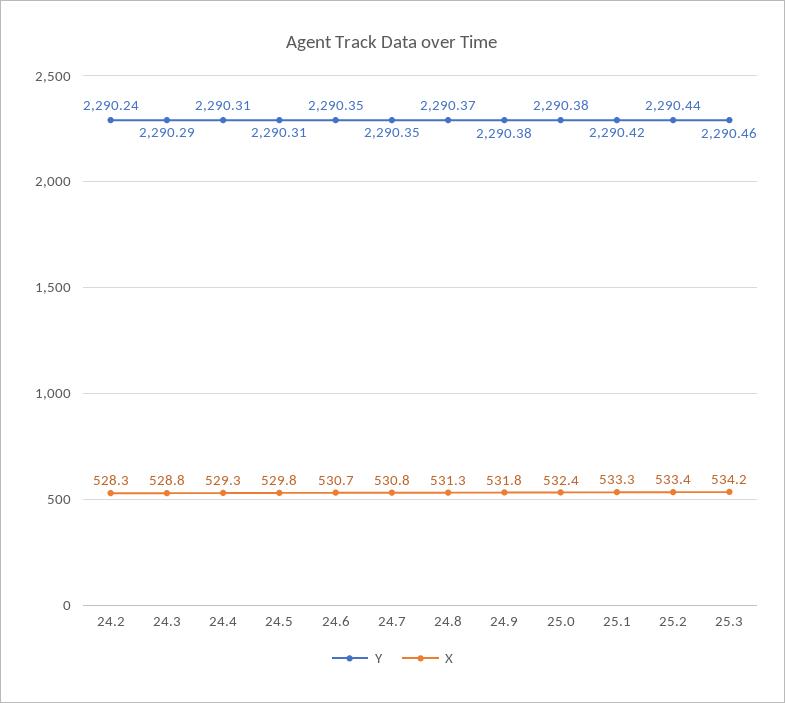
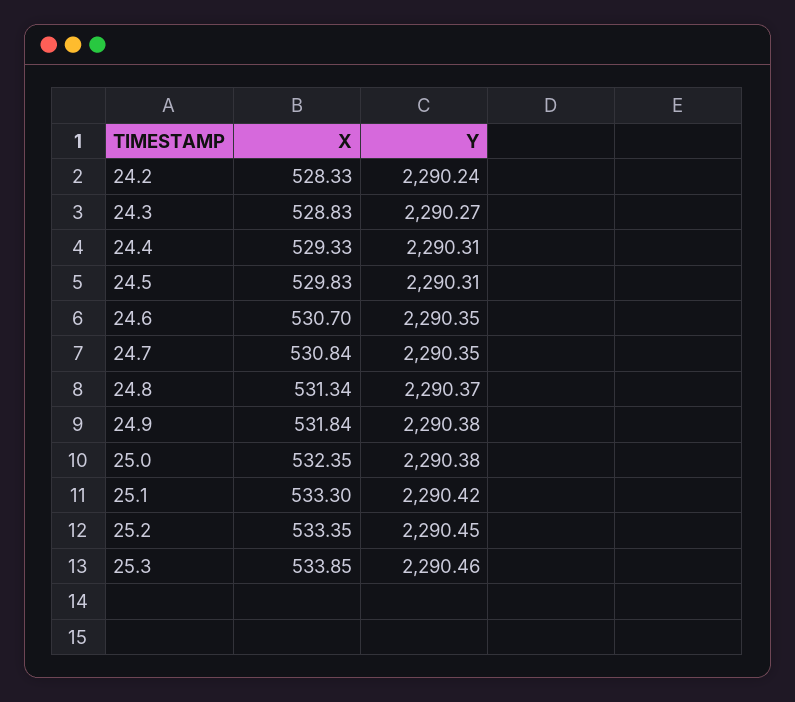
Y, 24.3: 2290.29 -> 2290.27
Y, 25.2: 2290.44 -> 2290.45
X, 25.3: 534.2 -> 533.85

